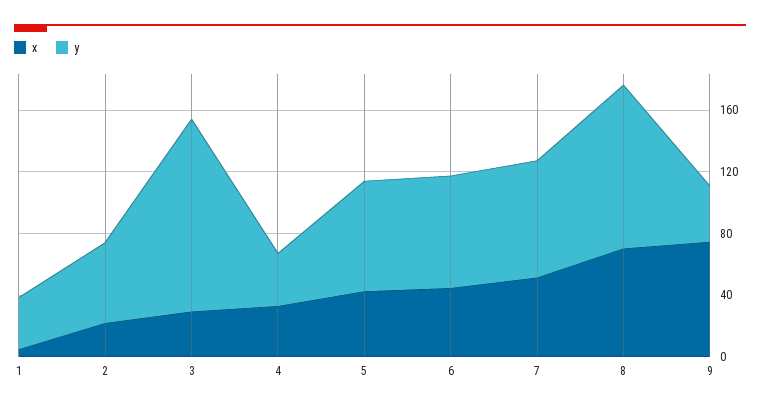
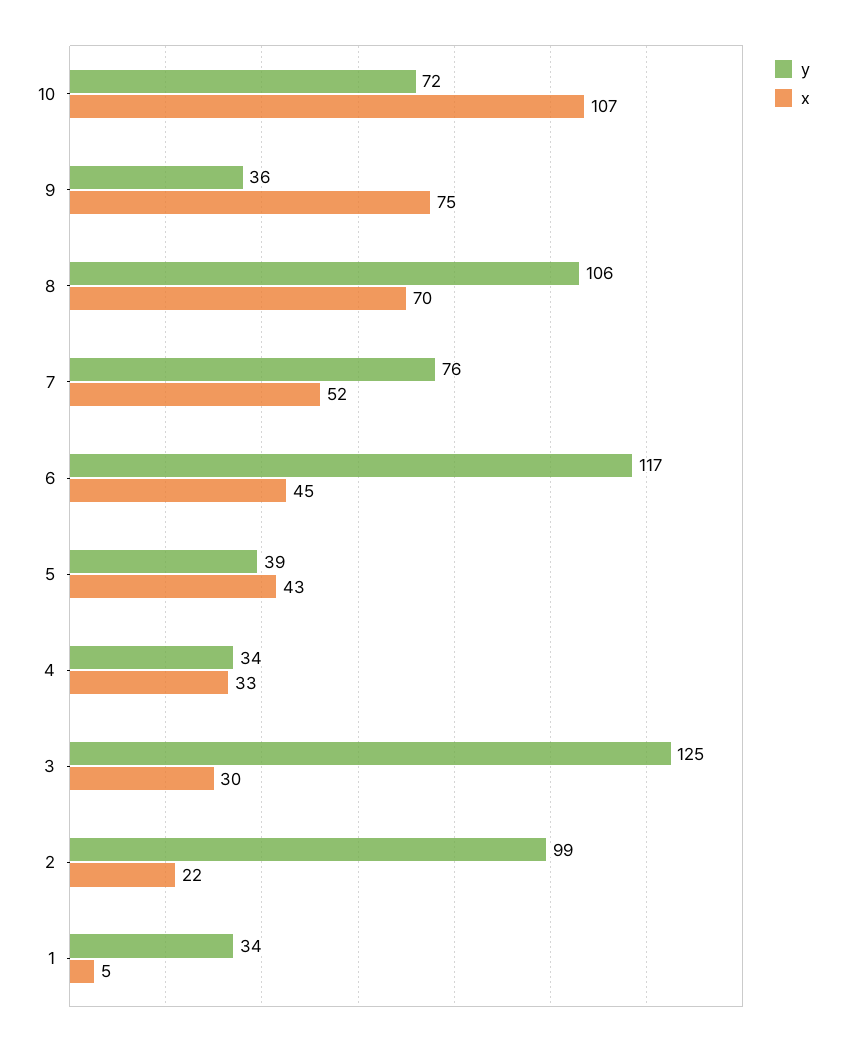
y, 2: 50 -> 99
y, 5: 70 -> 39
y, 6: 70 -> 117
y, 10: none -> 72
x, 10: none -> 107

